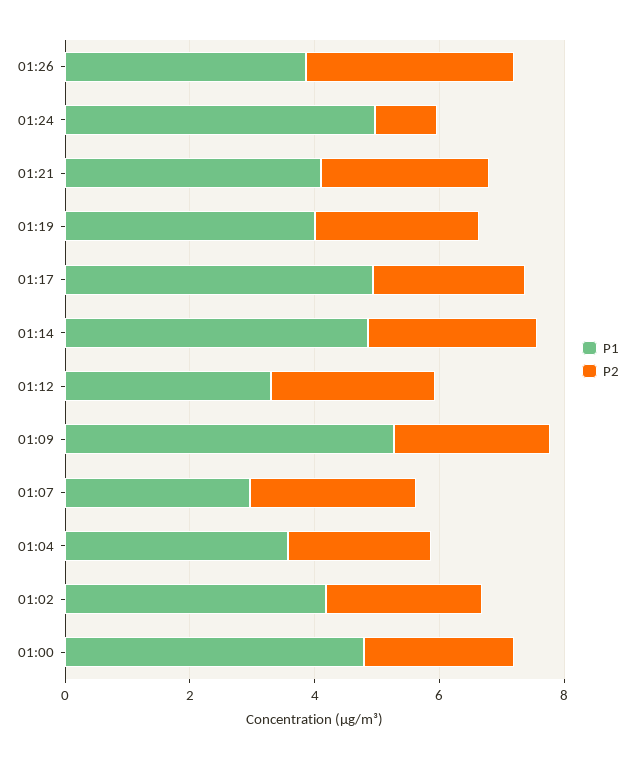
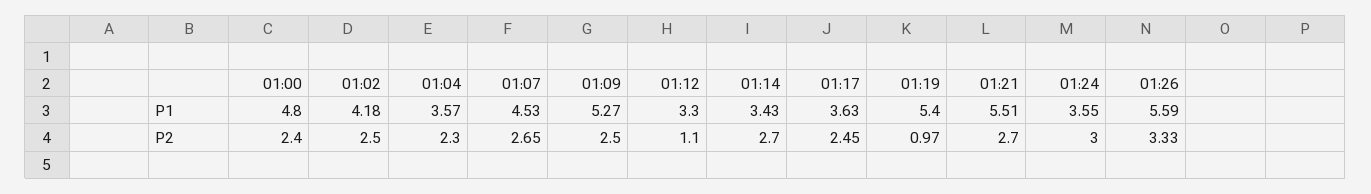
P1, 01:26: 4 -> 5.59
P1, 01:24: 5 -> 3.55
P2, 01:24: 1 -> 3
P1, 01:21: 4 -> 5.51
P1, 01:19: 4 -> 5.4
P2, 01:19: 2.5 -> 0.97
P1, 01:17: 5 -> 3.63
P1, 01:14: 5 -> 3.43
P2, 01:12: 2.5 -> 1.1
P1, 01:07: 3 -> 4.53

